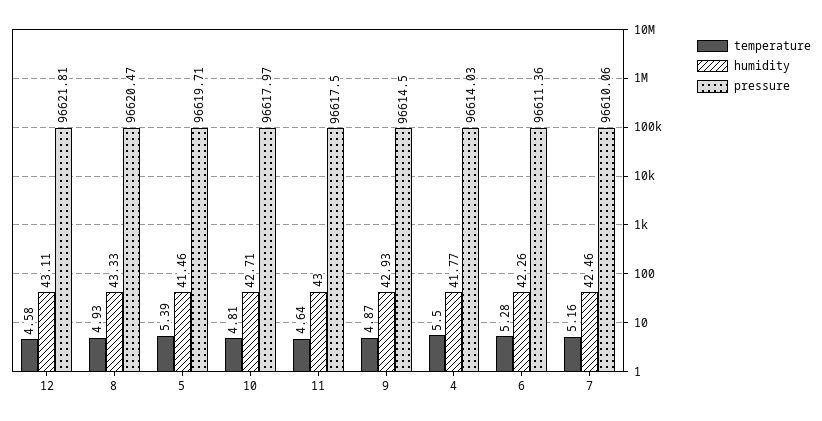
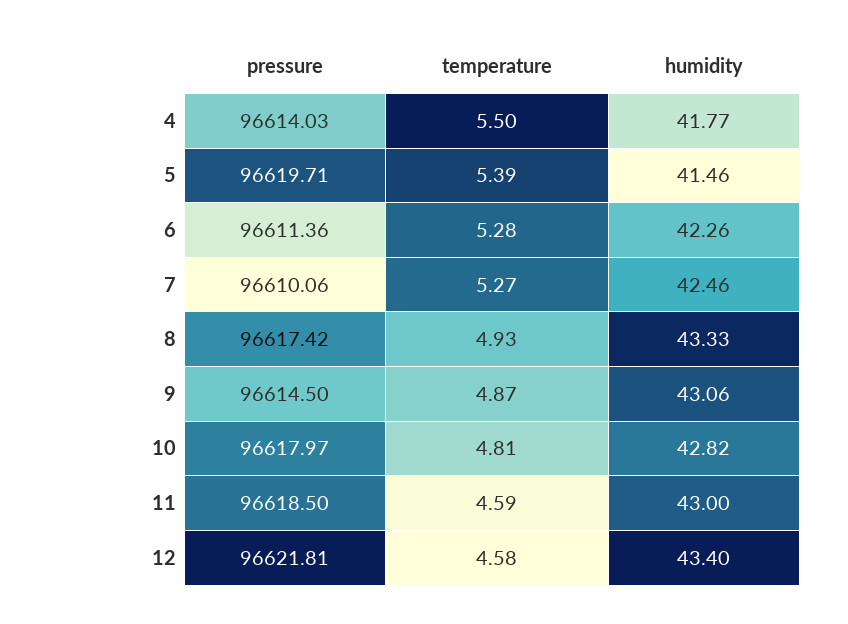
humidity, 12: 43.11 -> 43.4
pressure, 8: 96620.47 -> 96617.42
humidity, 10: 42.71 -> 42.82
temperature, 11: 4.64 -> 4.59
pressure, 11: 96617.5 -> 96618.5
humidity, 9: 42.93 -> 43.06
temperature, 7: 5.16 -> 5.27

